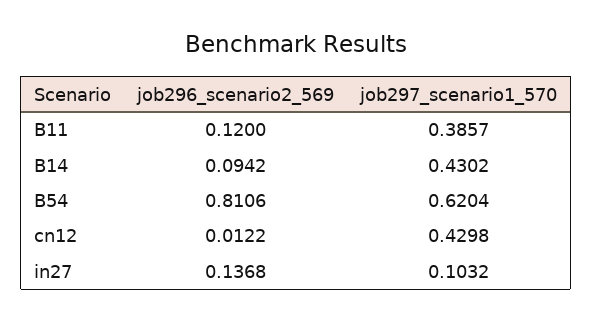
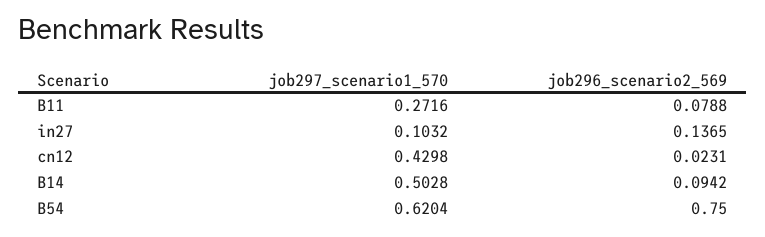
job296_scenario2_569, B11: 0.12 -> 0.0788
job297_scenario1_570, B11: 0.3857 -> 0.2716
job297_scenario1_570, B14: 0.4302 -> 0.5028
job296_scenario2_569, B54: 0.8106 -> 0.75
job296_scenario2_569, cn12: 0.0122 -> 0.0231
job296_scenario2_569, in27: 0.1368 -> 0.1365

